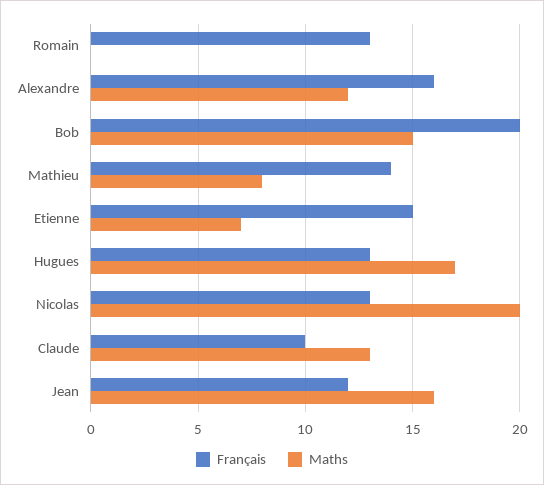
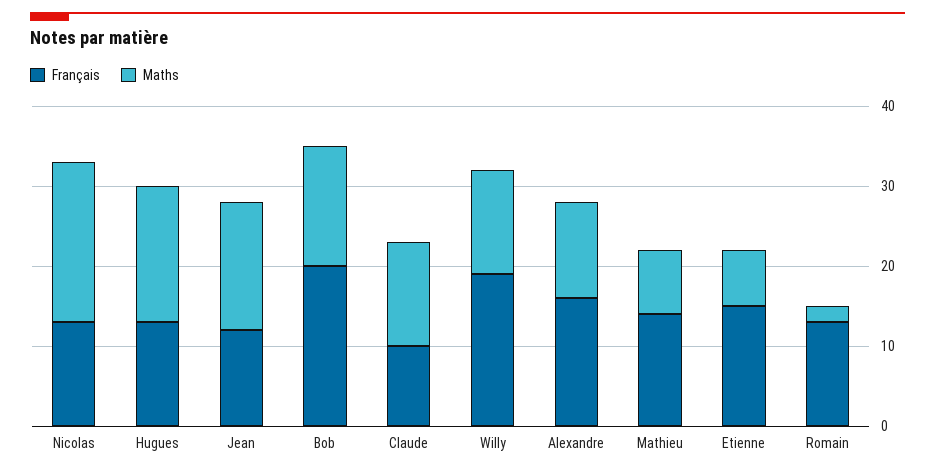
Maths, Romain: 0 -> 2
Français, Willy: none -> 19
Maths, Willy: none -> 13

